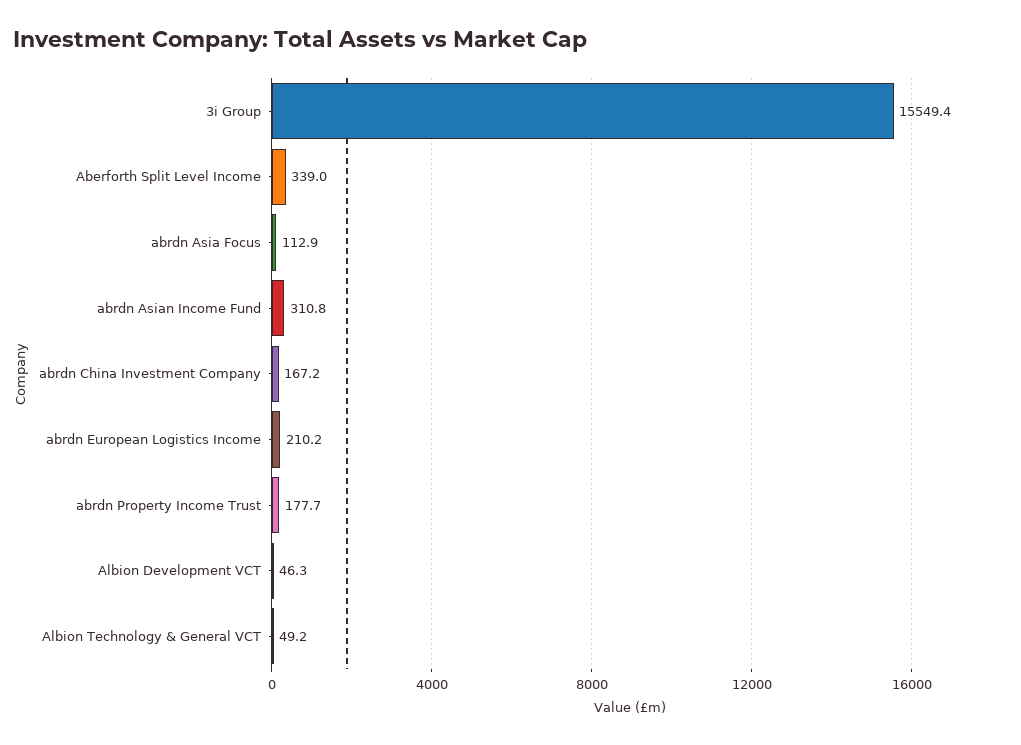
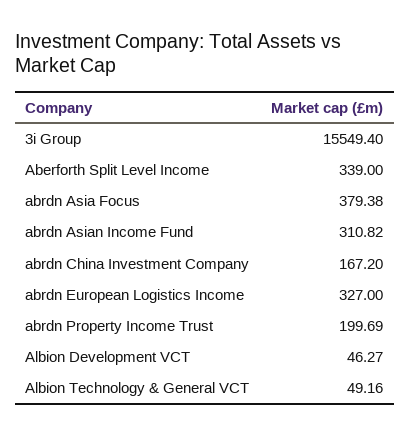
abrdn Asia Focus: 112.9 -> 379.38
abrdn European Logistics Income: 210.2 -> 327
abrdn Property Income Trust: 177.7 -> 199.69

